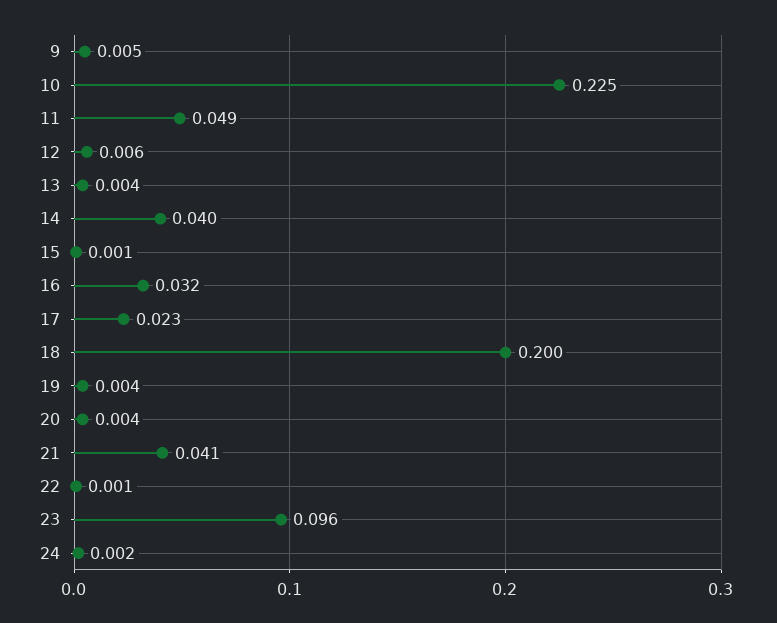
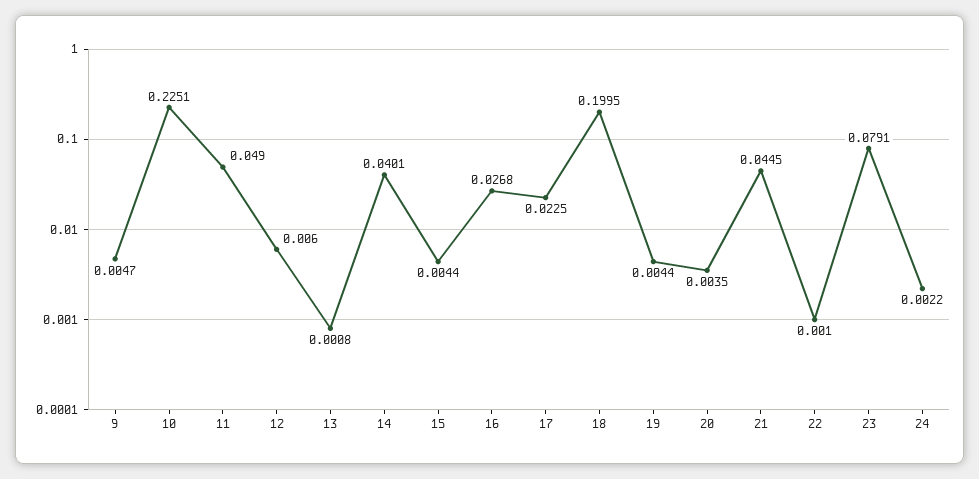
13: 0.004 -> 0.0008
15: 0.001 -> 0.0044
16: 0.032 -> 0.0268
21: 0.041 -> 0.0445
23: 0.096 -> 0.0791

